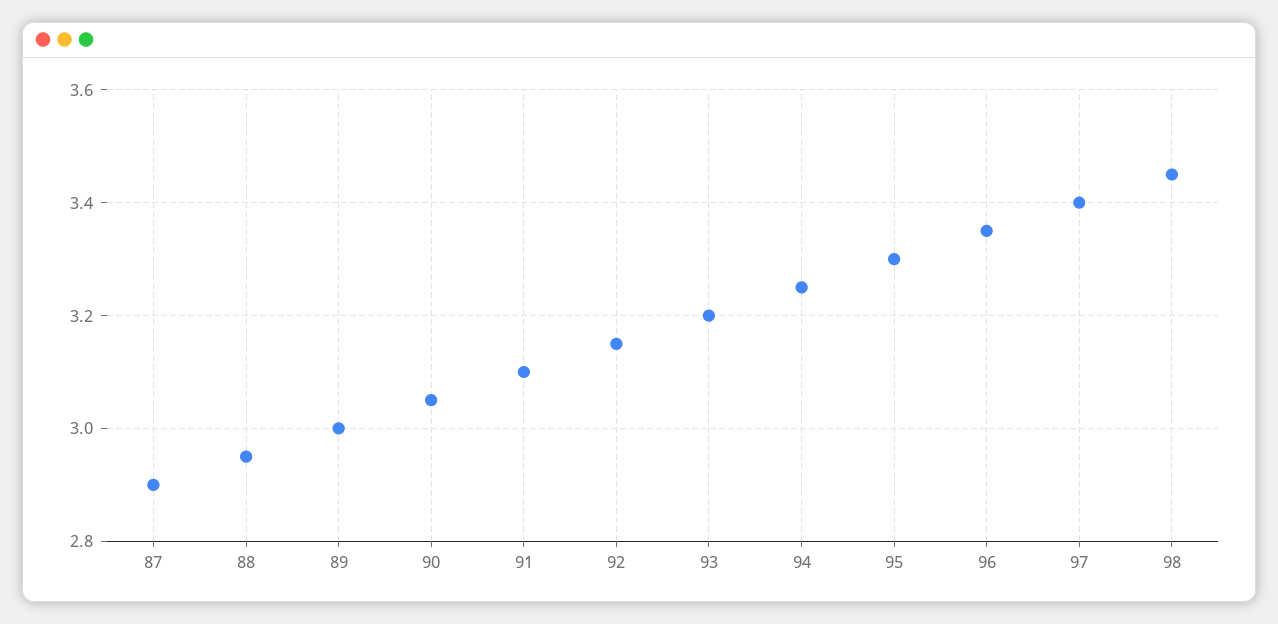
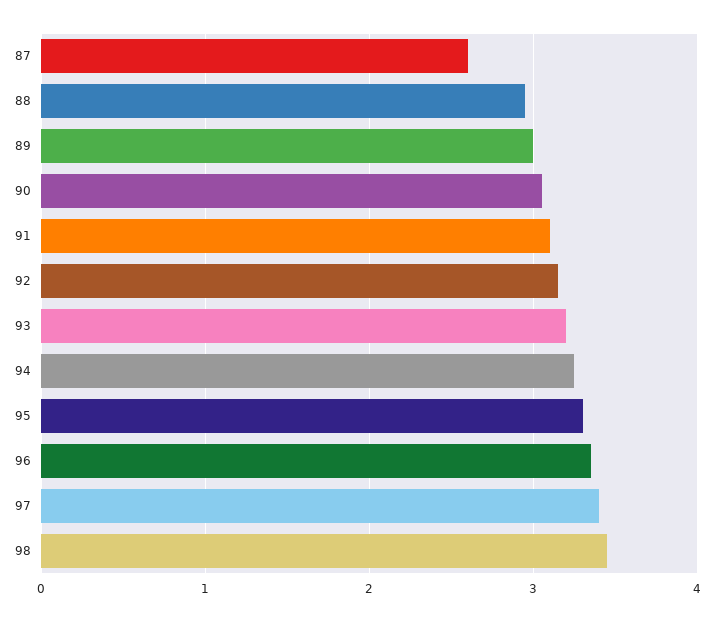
87: 2.9 -> 2.6

